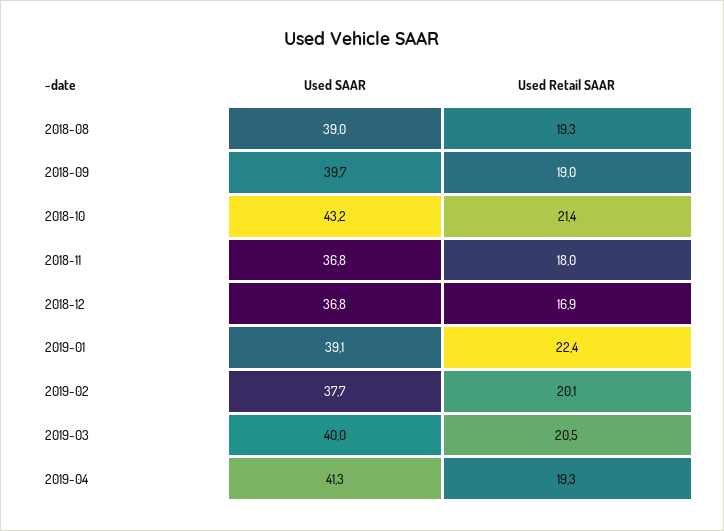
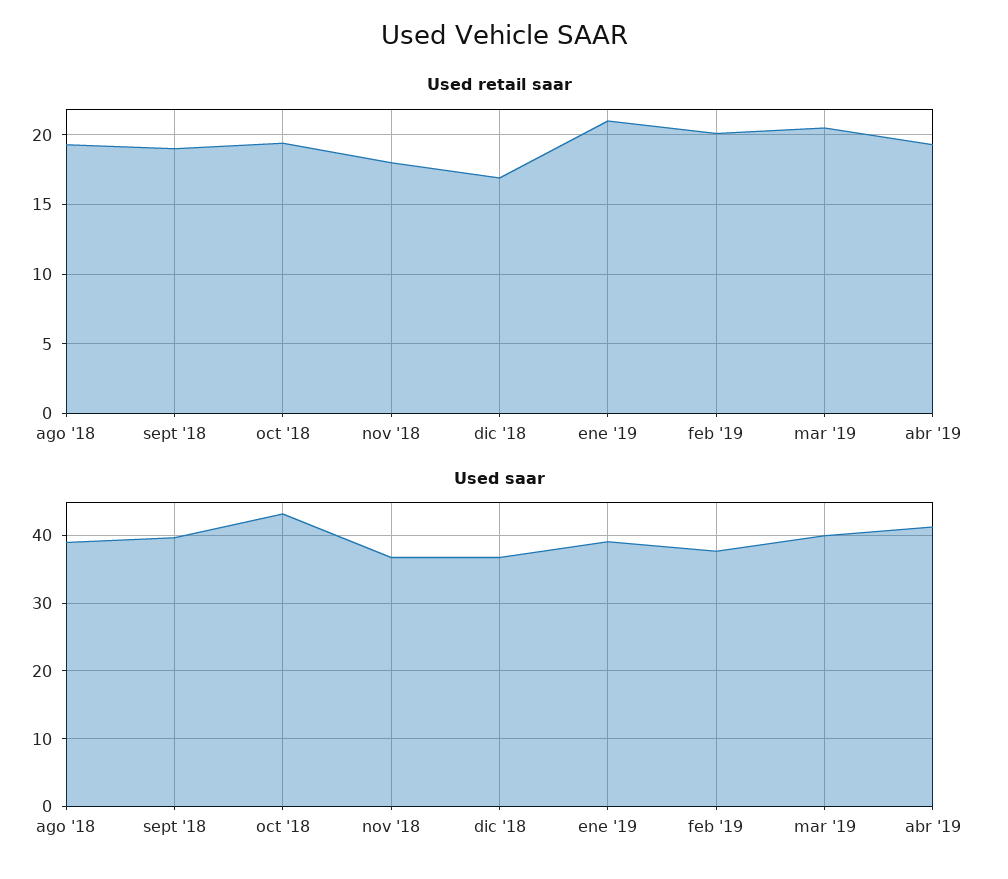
Used Retail SAAR, 2018-10: 21.4 -> 19.5
Used Retail SAAR, 2019-01: 22.4 -> 21

